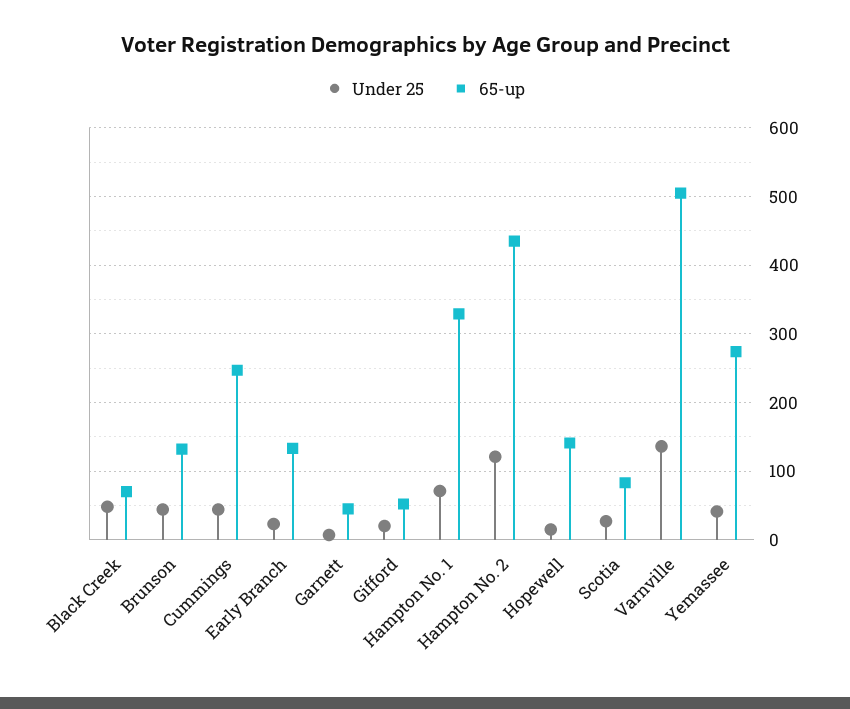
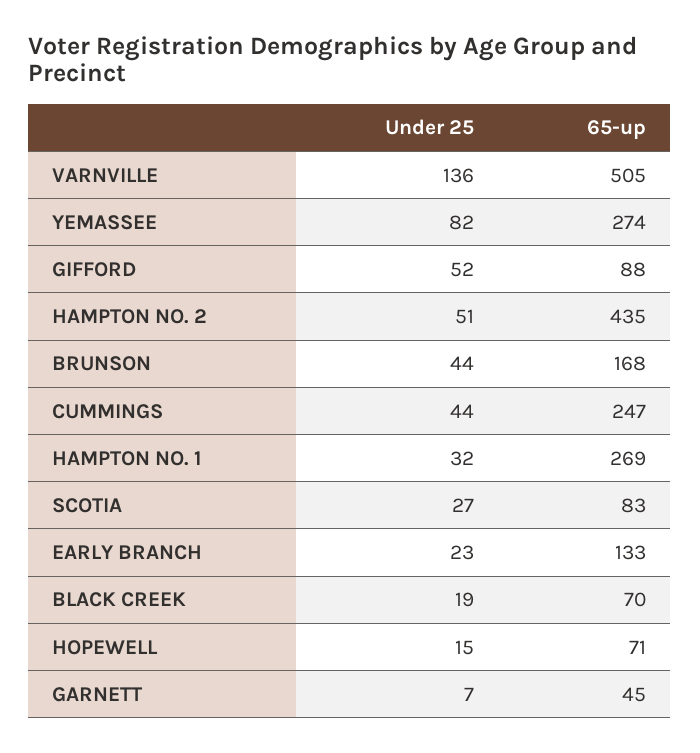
Under 25, Black Creek: 50 -> 19
65-up, Brunson: 130 -> 168
Under 25, Gifford: 20 -> 52
65-up, Gifford: 50 -> 88
Under 25, Hampton No. 1: 70 -> 32
65-up, Hampton No. 1: 330 -> 269
Under 25, Hampton No. 2: 120 -> 51
65-up, Hopewell: 140 -> 71
Under 25, Yemassee: 40 -> 82

